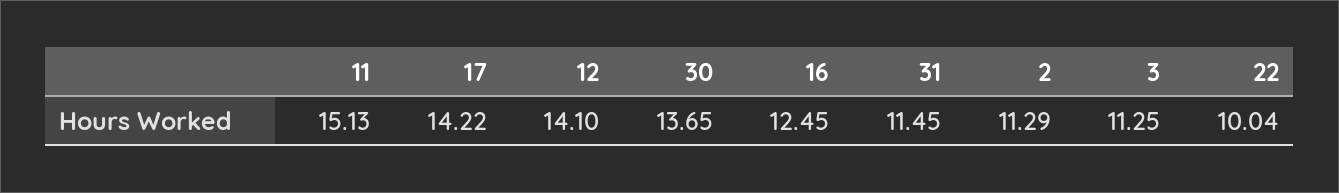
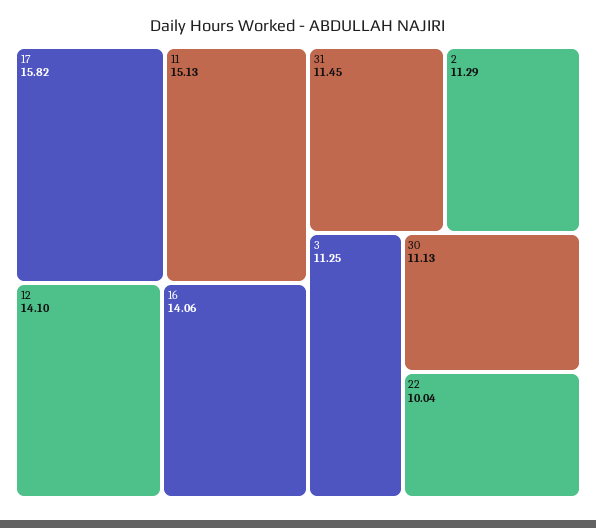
17: 14.22 -> 15.82
30: 13.65 -> 11.13
16: 12.45 -> 14.06

